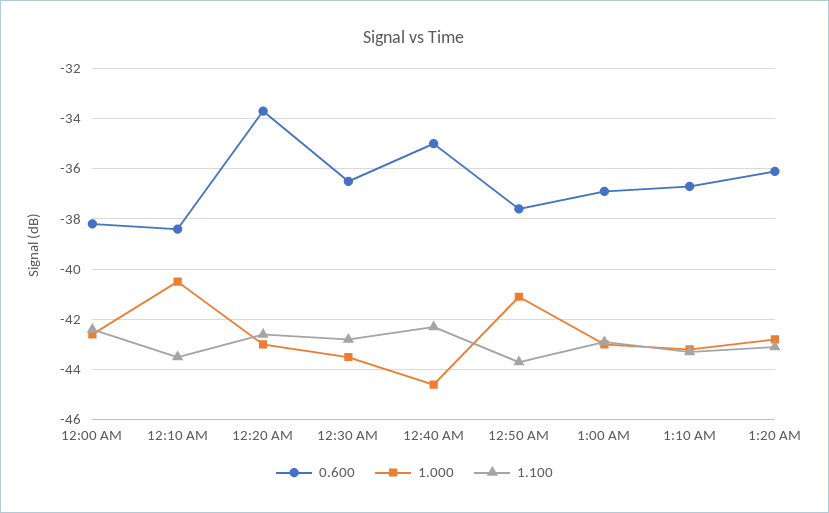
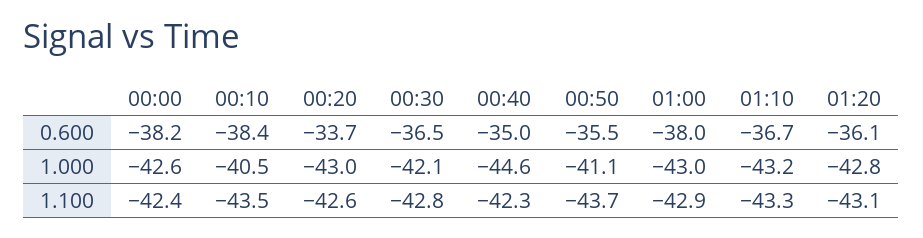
1.000, 12:30 AM: -43.5 -> -42.1
0.600, 12:50 AM: -37.5 -> -35.5
0.600, 1:00 AM: -37 -> -38

